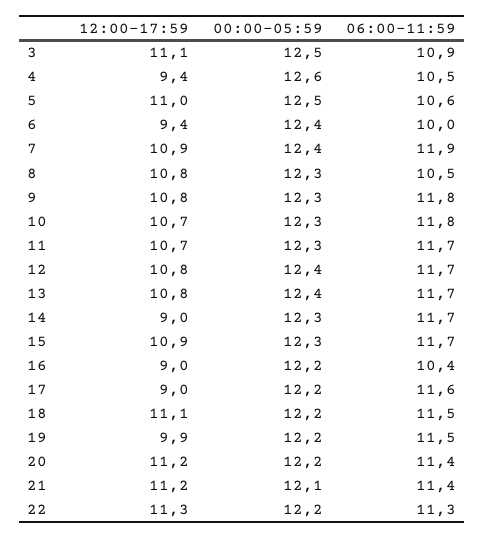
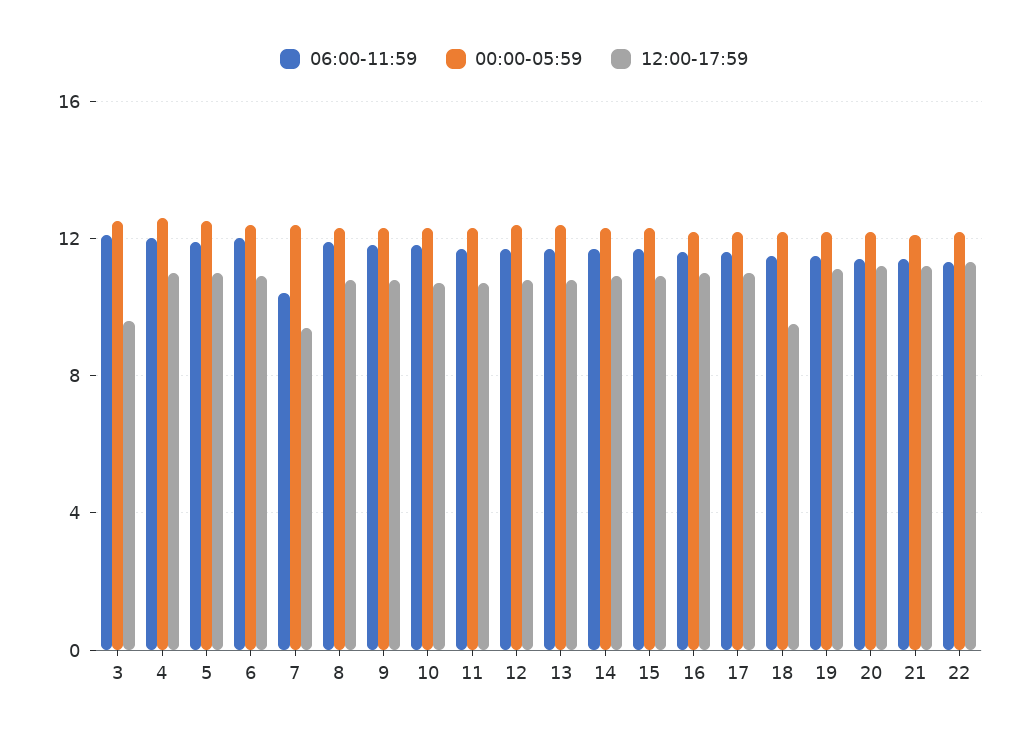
12:00-17:59, 3: 11.1 -> 9.5
06:00-11:59, 3: 10.9 -> 12
12:00-17:59, 4: 9.4 -> 11
06:00-11:59, 4: 10.5 -> 12
06:00-11:59, 5: 10.6 -> 12
12:00-17:59, 6: 9.4 -> 11
06:00-11:59, 6: 10 -> 12
12:00-17:59, 7: 10.9 -> 9.5
06:00-11:59, 7: 11.9 -> 10.5
06:00-11:59, 8: 10.5 -> 12
12:00-17:59, 14: 9 -> 11
12:00-17:59, 16: 9 -> 11
06:00-11:59, 16: 10.4 -> 11.5
12:00-17:59, 17: 9 -> 11
12:00-17:59, 18: 11.1 -> 9.5
12:00-17:59, 19: 9.9 -> 11

